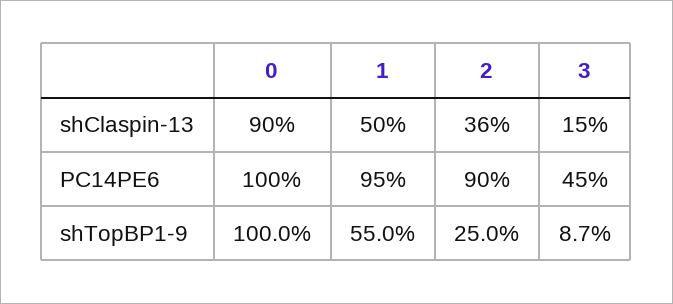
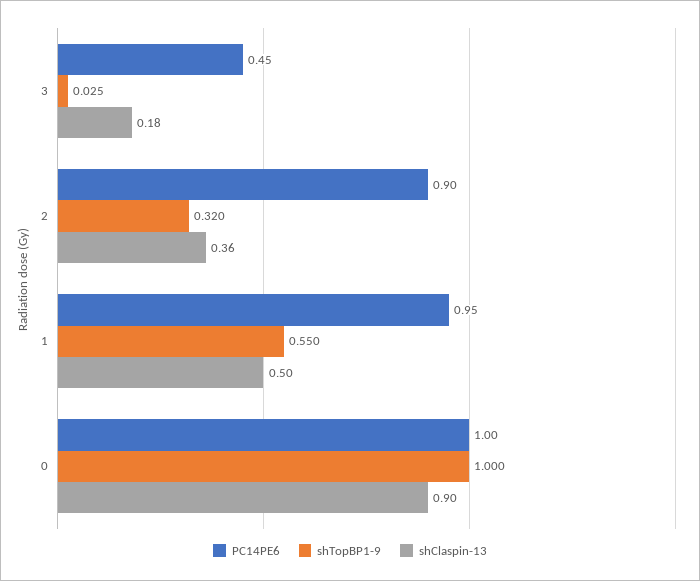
shClaspin-13, 3: 0.15 -> 0.18
shTopBP1-9, 2: 0.25 -> 0.32
shTopBP1-9, 3: 0.087 -> 0.025

